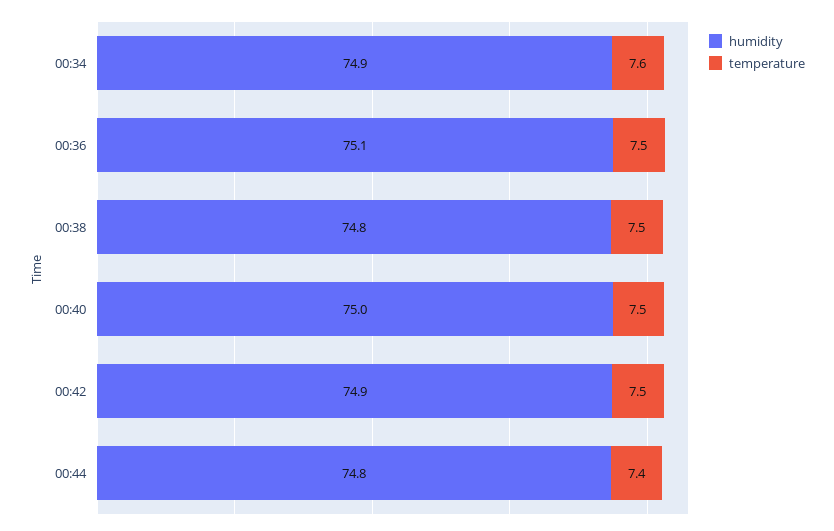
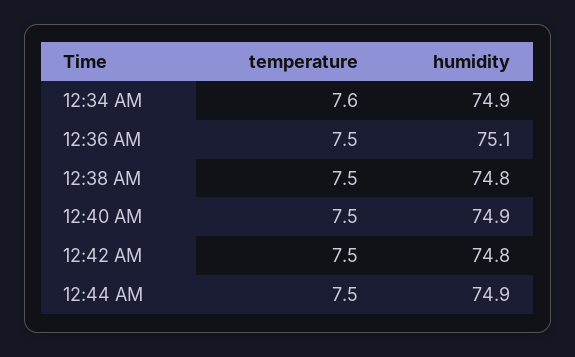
humidity, 00:40: 75 -> 74.9
humidity, 00:42: 74.9 -> 74.8
humidity, 00:44: 74.8 -> 74.9
temperature, 00:44: 7.4 -> 7.5

